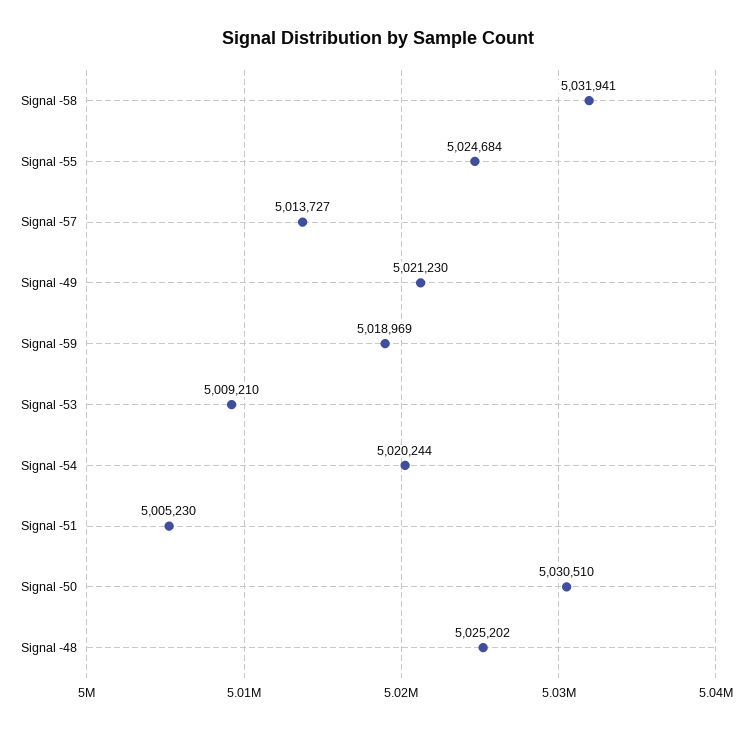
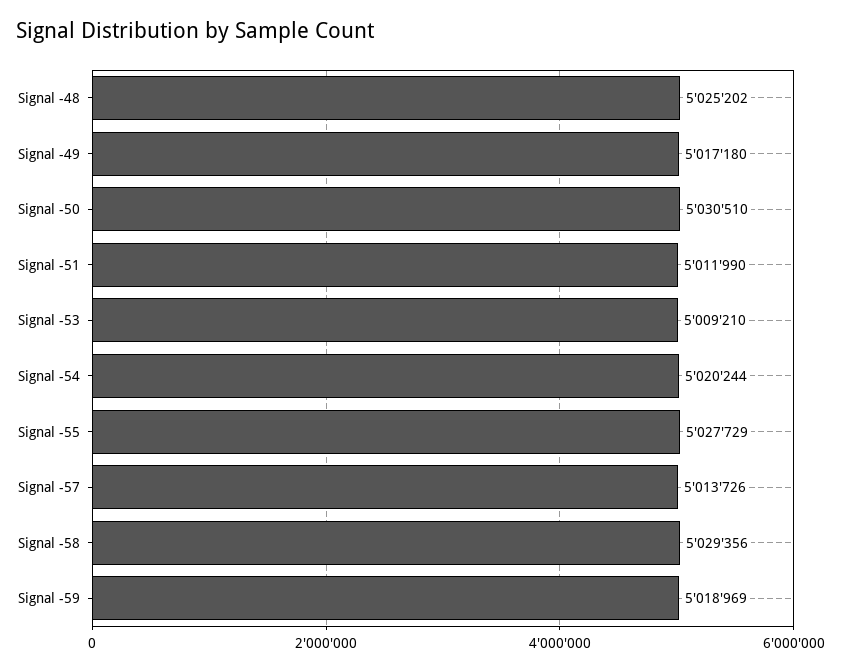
Signal -58: 5031941 -> 5029356
Signal -55: 5024684 -> 5027729
Signal -57: 5013727 -> 5013726
Signal -49: 5021230 -> 5017180
Signal -51: 5005230 -> 5011990

